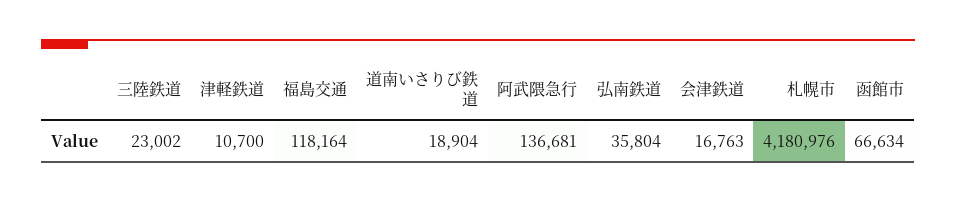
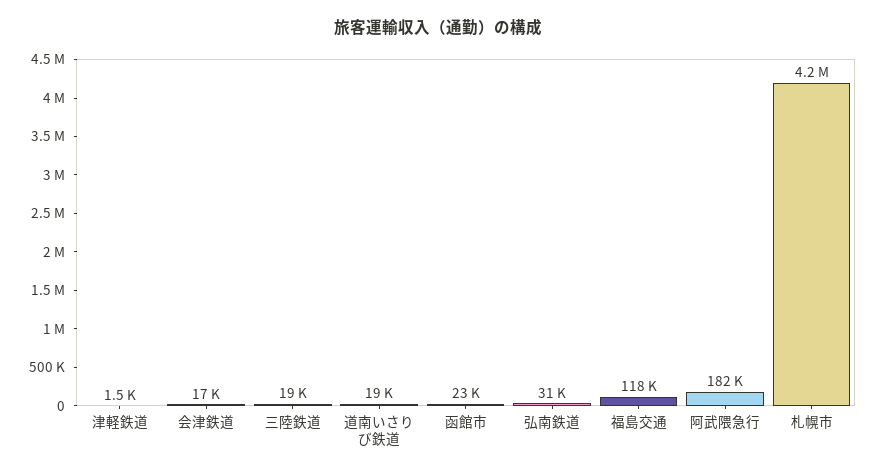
三陸鉄道: 23002 -> 19000
津軽鉄道: 10700 -> 1500
阿武隈急行: 136681 -> 182000
弘南鉄道: 35804 -> 31000
函館市: 66634 -> 23000

